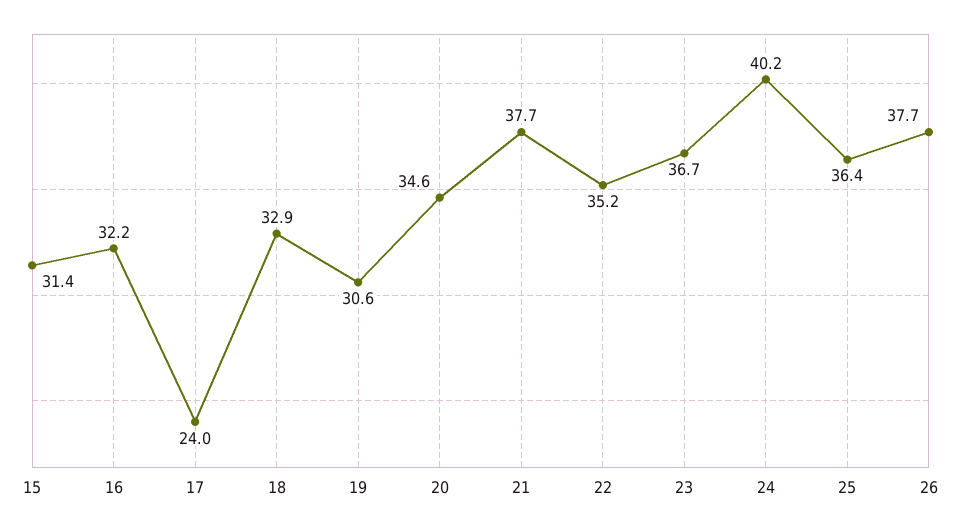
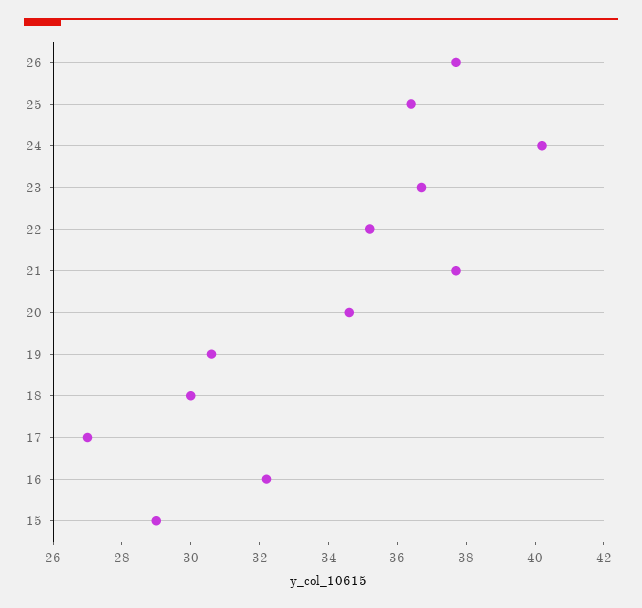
15: 31.4 -> 29
17: 24 -> 27
18: 32.9 -> 30

